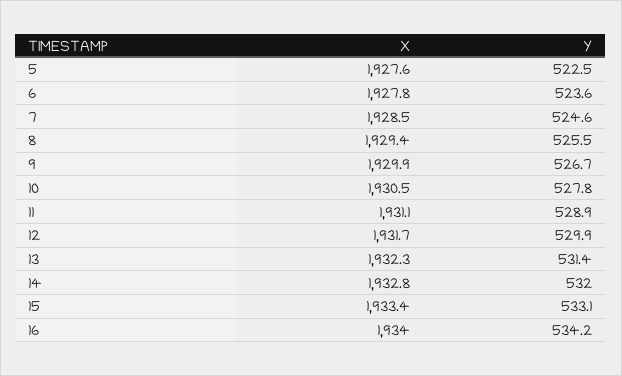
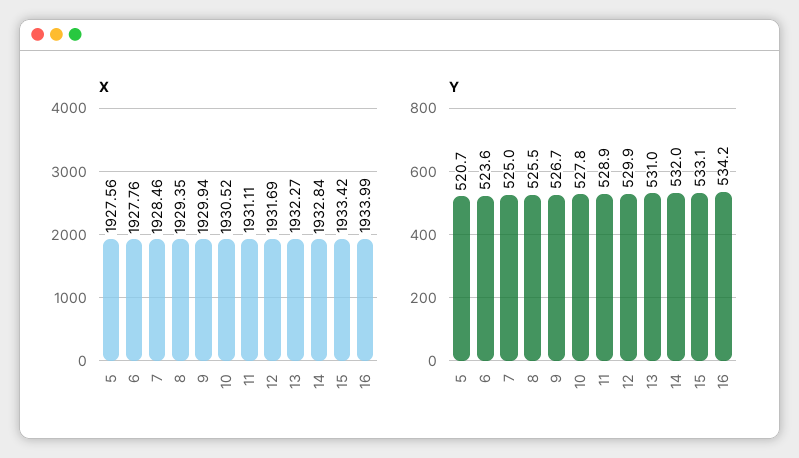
Y, 5: 522.5 -> 520.7
Y, 7: 524.6 -> 525
Y, 13: 531.4 -> 531

